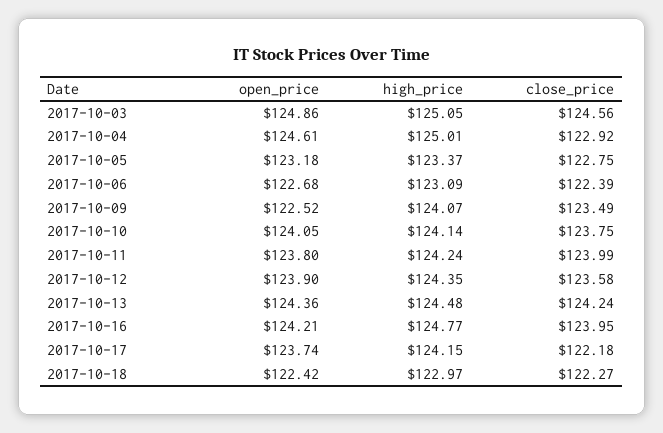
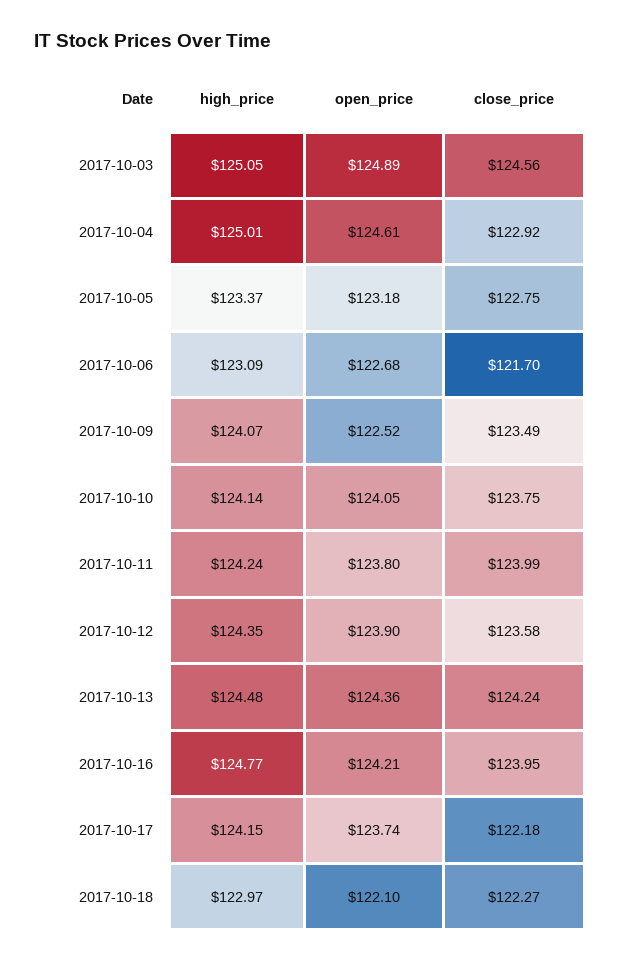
open_price, 2017-10-03: 124.86 -> 124.89
close_price, 2017-10-06: 122.39 -> 121.7
open_price, 2017-10-18: 122.42 -> 122.1

